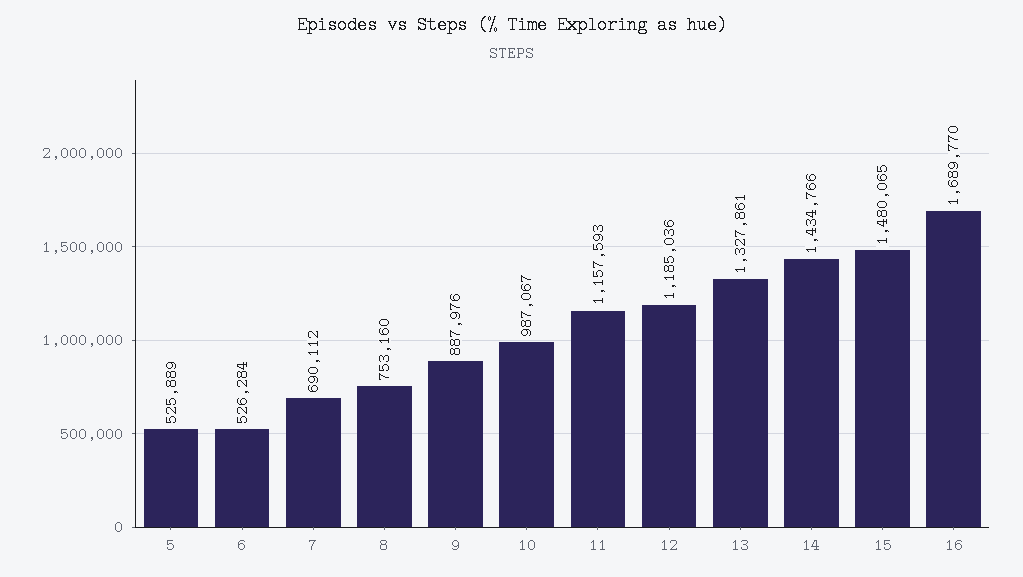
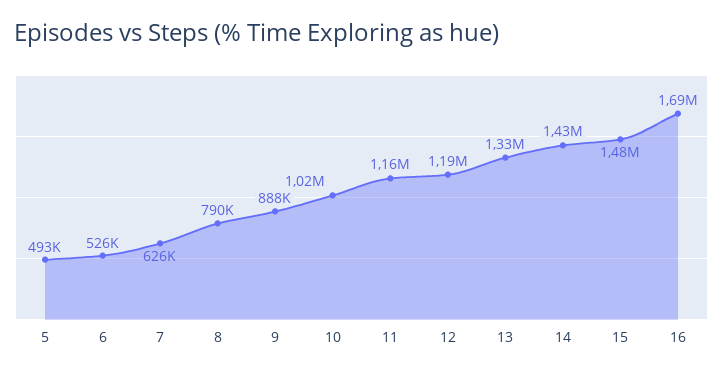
5: 525889 -> 493000
7: 690112 -> 626000
8: 753160 -> 790000
10: 987067 -> 1020000

